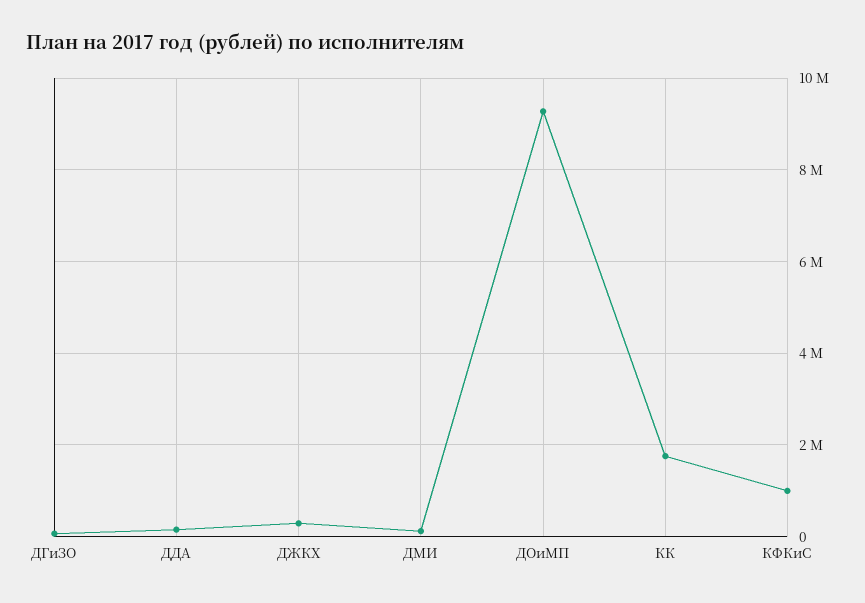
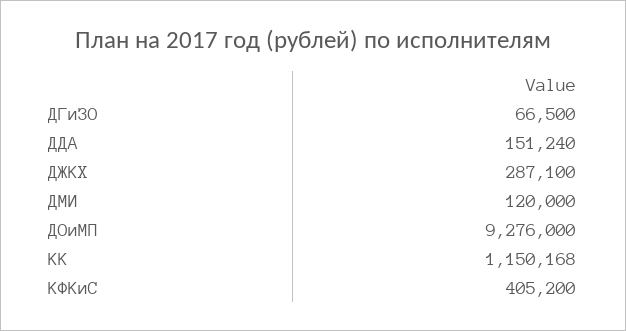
КК: 1800000 -> 1150168
КФКиС: 1000000 -> 405200

